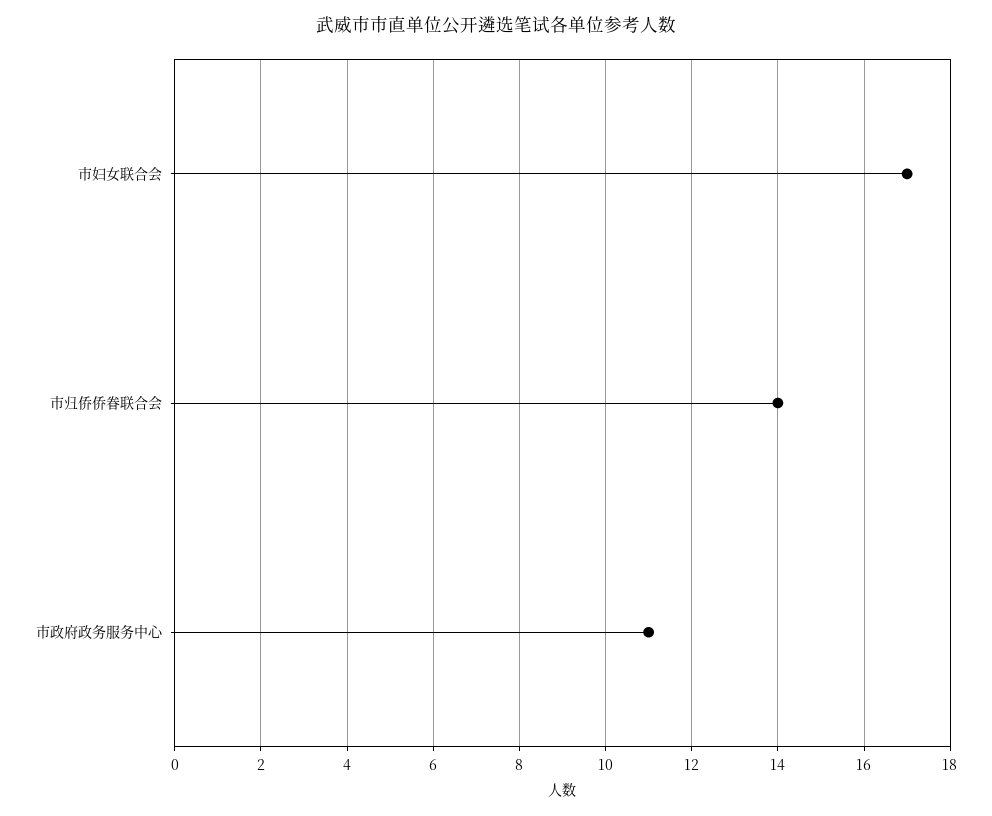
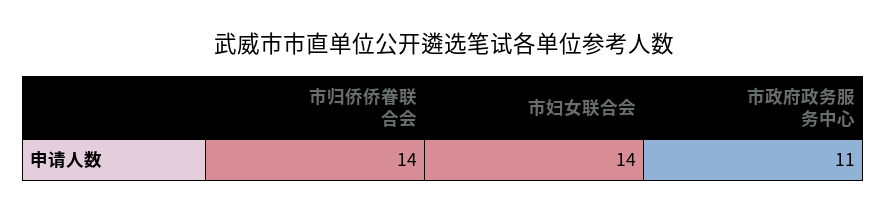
市妇女联合会: 17 -> 14

